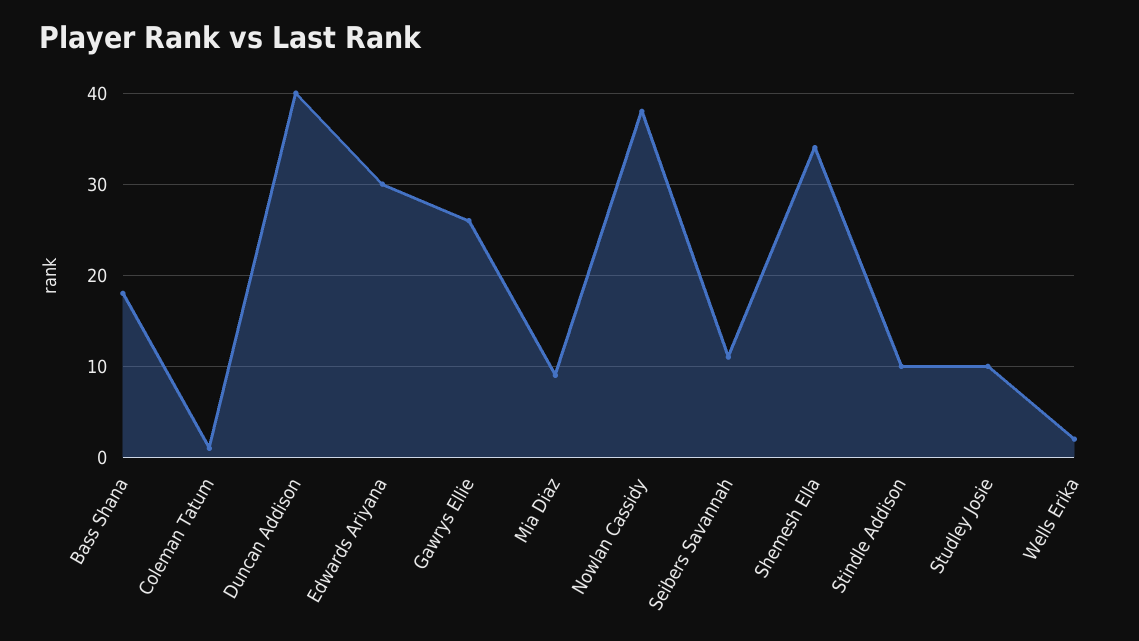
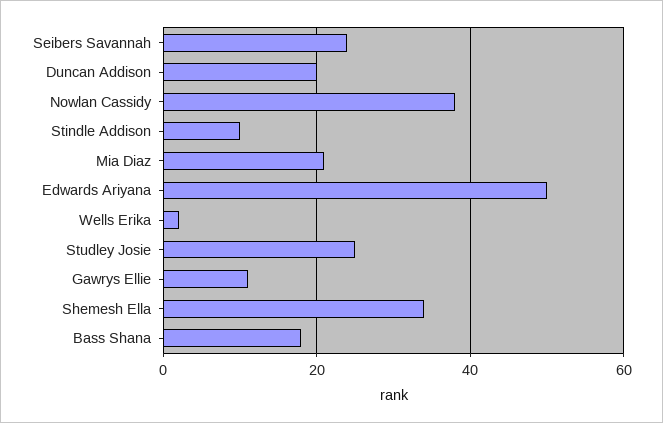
Coleman Tatum: 1 -> none
Duncan Addison: 40 -> 20
Edwards Ariyana: 30 -> 50
Gawrys Ellie: 26 -> 10
Mia Diaz: 9 -> 20
Seibers Savannah: 11 -> 25
Studley Josie: 10 -> 25

